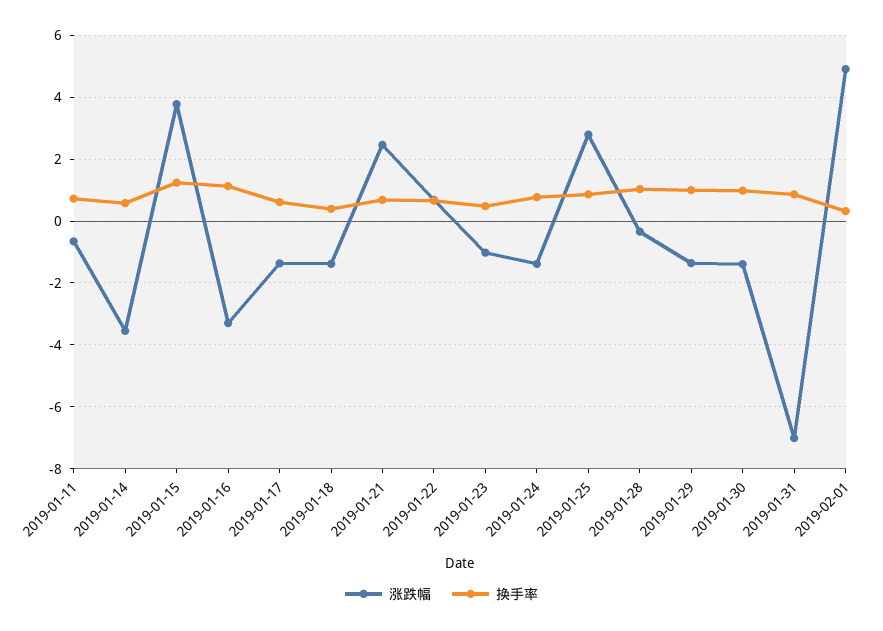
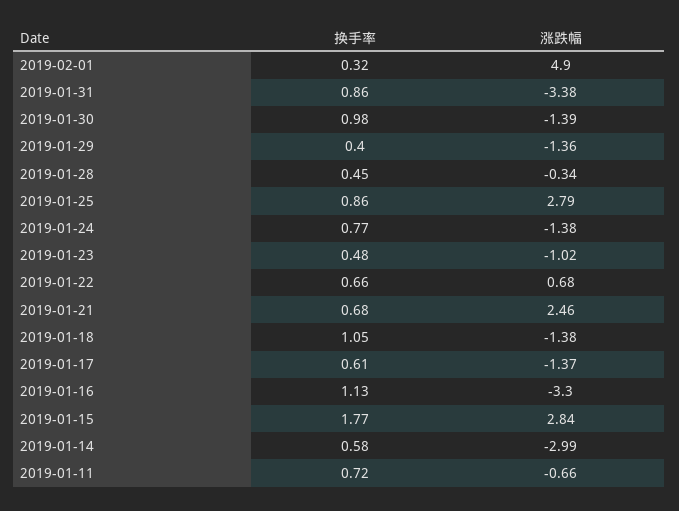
涨跌幅, 2019-01-14: -3.6 -> -2.99
涨跌幅, 2019-01-15: 3.8 -> 2.84
换手率, 2019-01-15: 1.2 -> 1.77
换手率, 2019-01-18: 0.4 -> 1.05
换手率, 2019-01-28: 1 -> 0.45
换手率, 2019-01-29: 1 -> 0.4
涨跌幅, 2019-01-31: -7 -> -3.38

